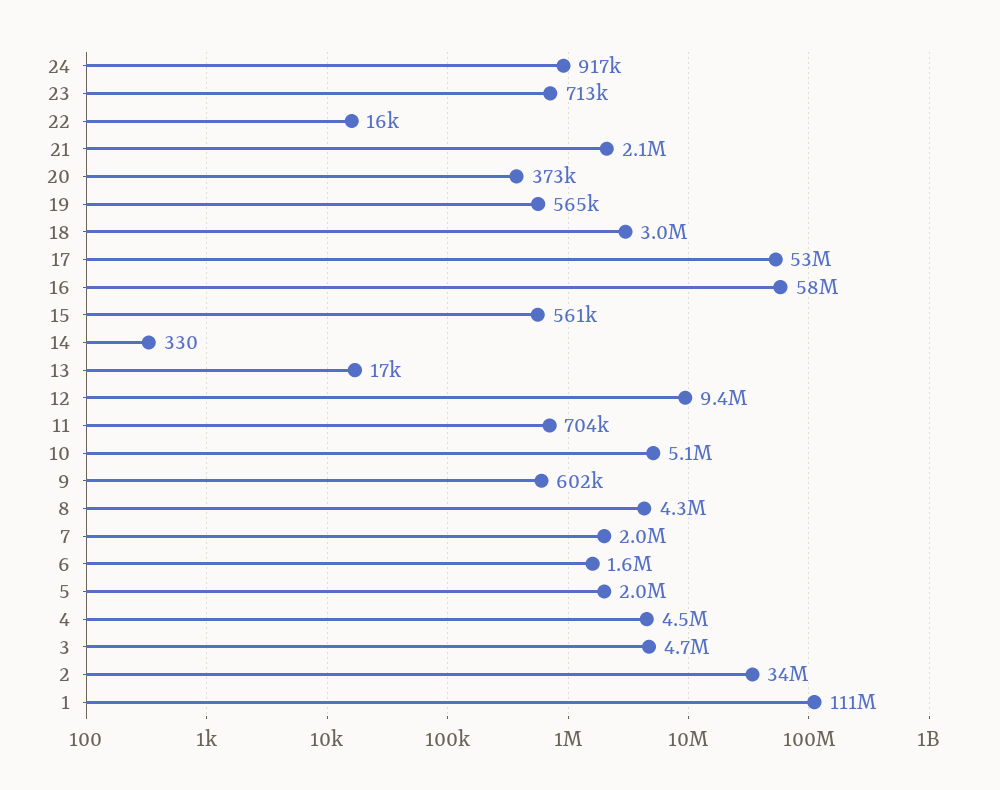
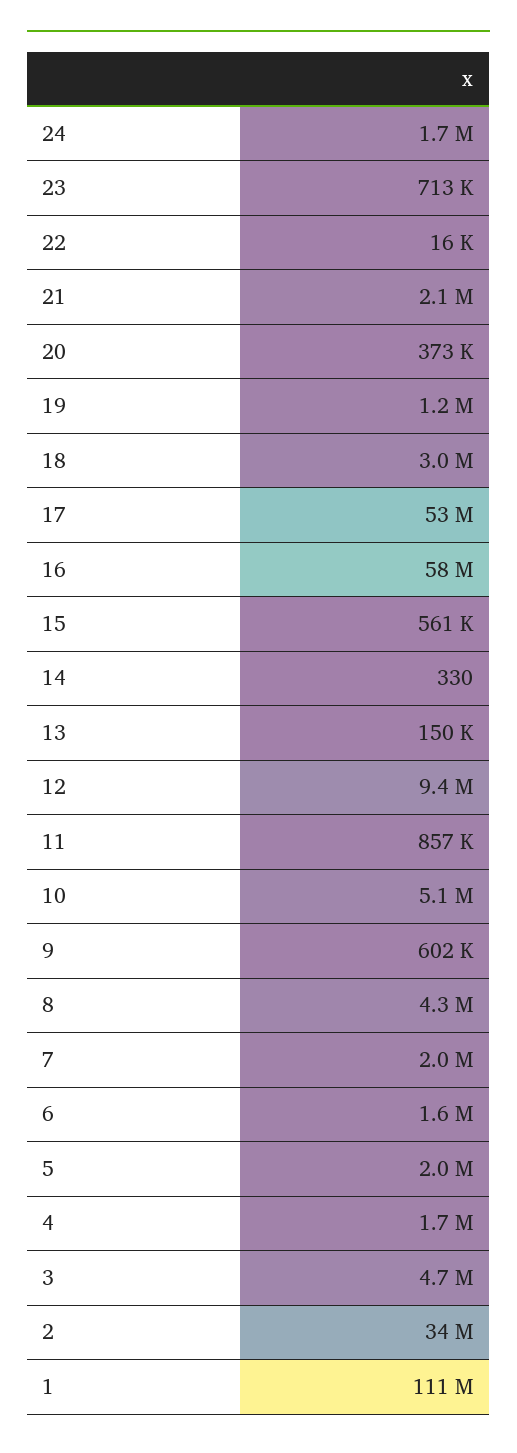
24: 917000 -> 1700000
19: 565000 -> 1200000
13: 17000 -> 150000
11: 704000 -> 857000
4: 4500000 -> 1700000

